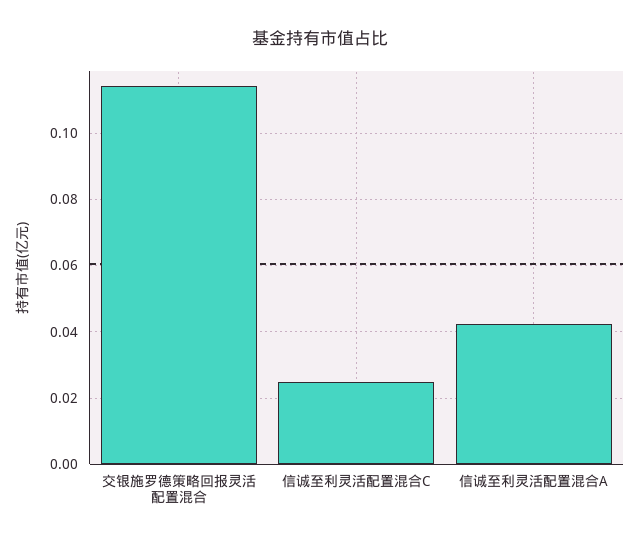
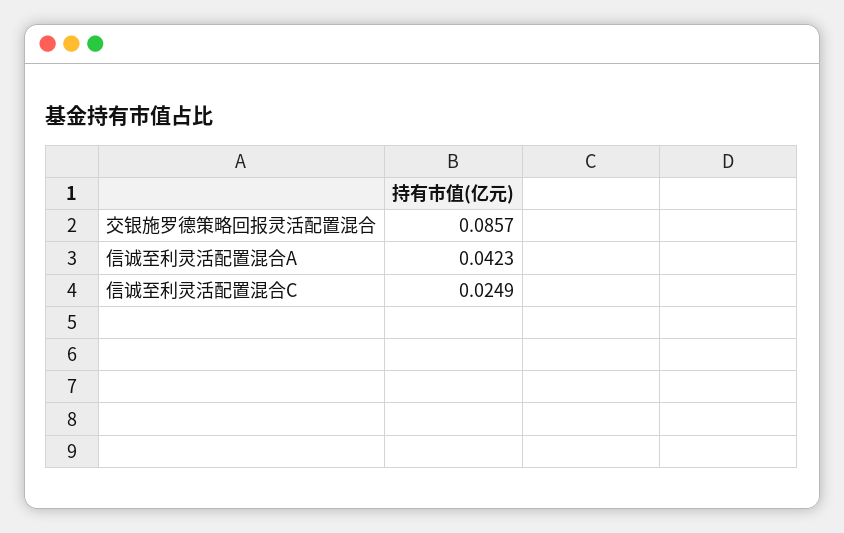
交银施罗德策略回报灵活配置混合: 0.114 -> 0.0857

